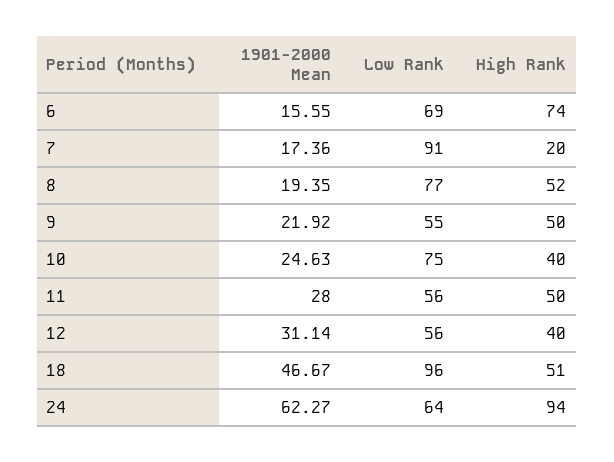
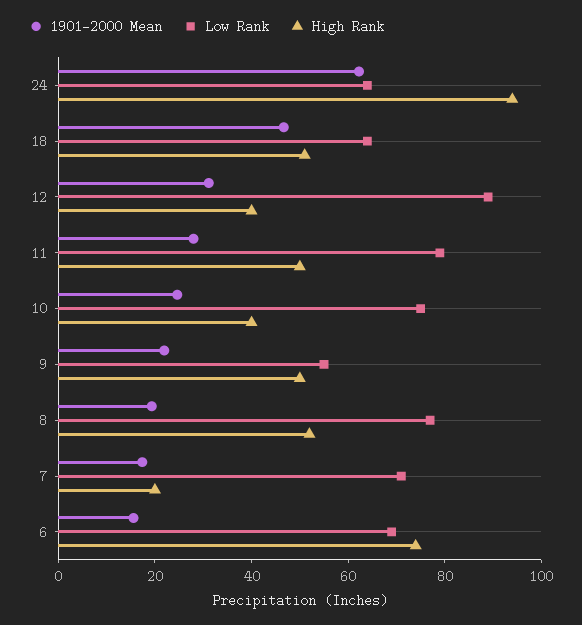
Low Rank, 7: 91 -> 70
Low Rank, 11: 56 -> 80
Low Rank, 12: 56 -> 90
Low Rank, 18: 96 -> 65

